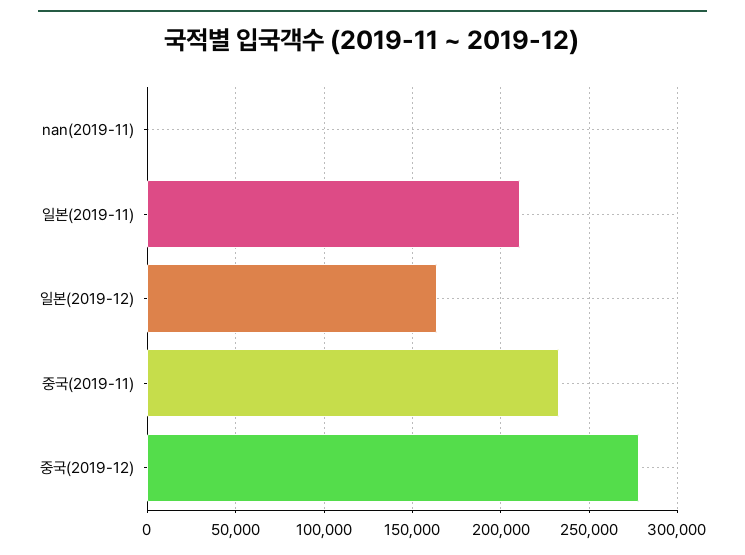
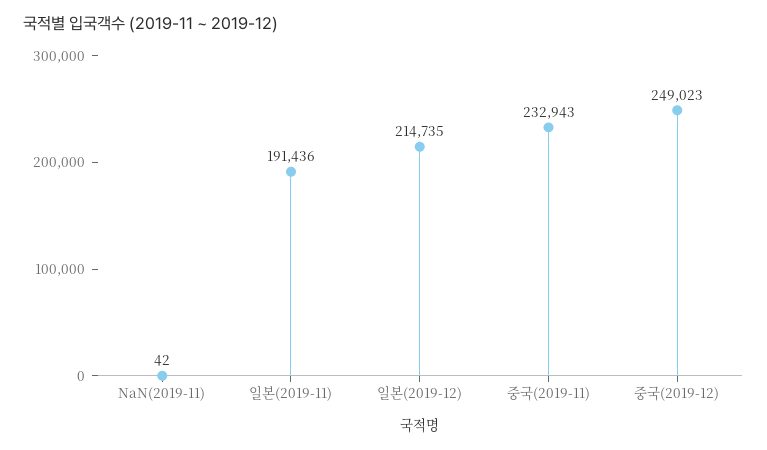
일본(2019-11): 210000 -> 191436
일본(2019-12): 165000 -> 214735
중국(2019-12): 280000 -> 249023

